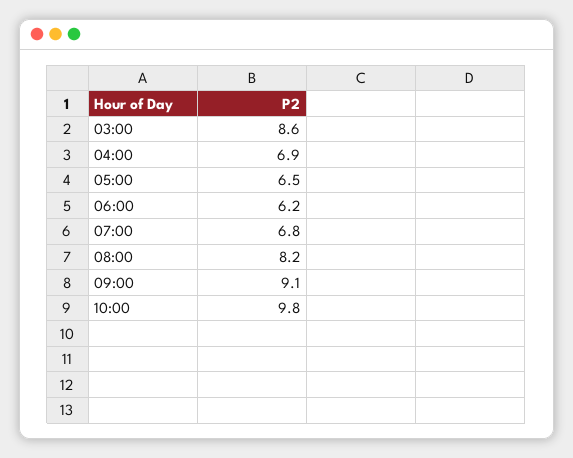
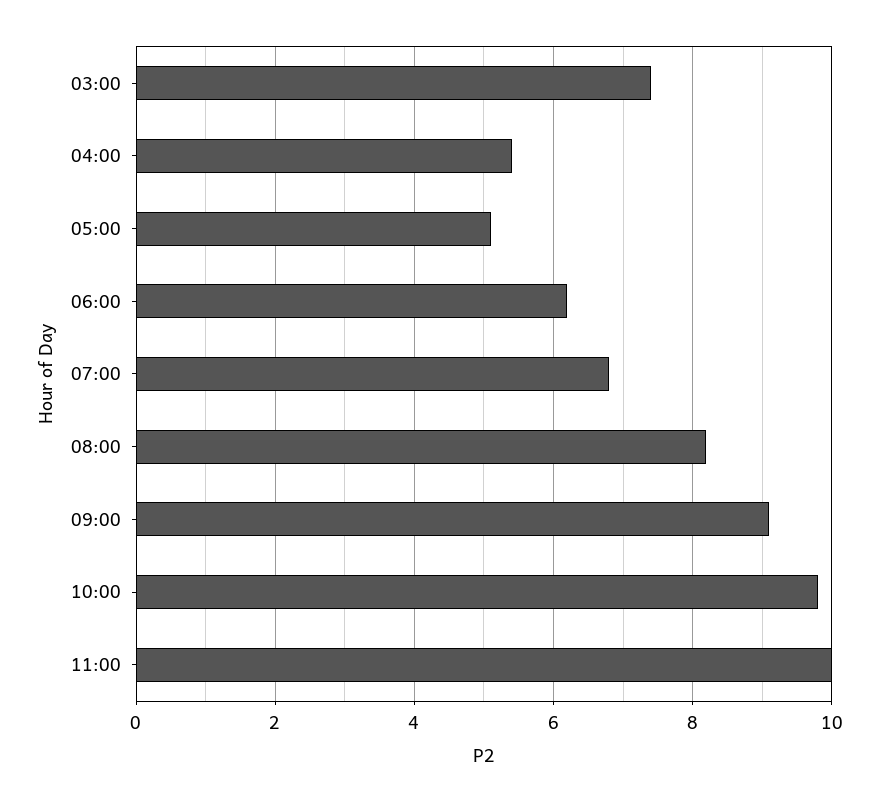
03:00: 8.6 -> 7.5
04:00: 6.9 -> 5.5
05:00: 6.5 -> 5
11:00: none -> 10

